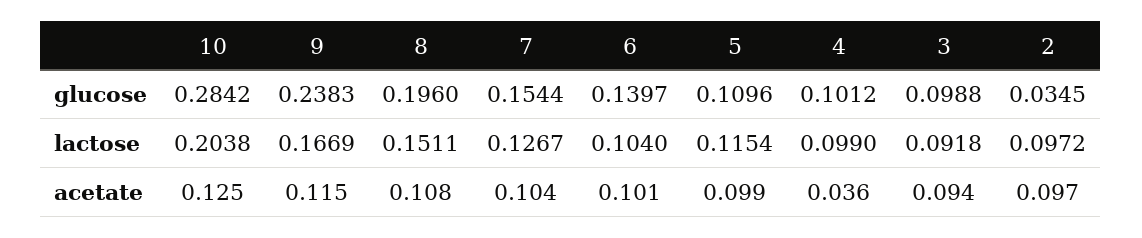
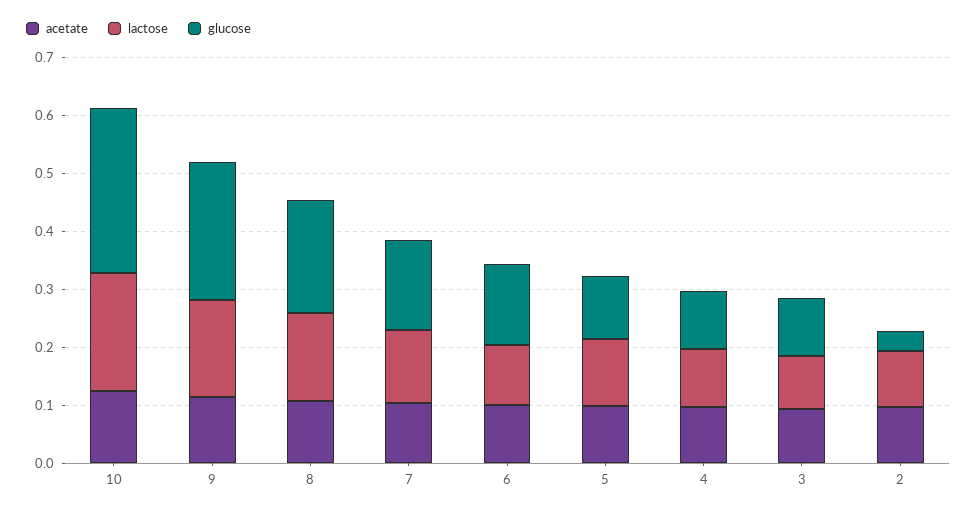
acetate, 4: 0.036 -> 0.1

